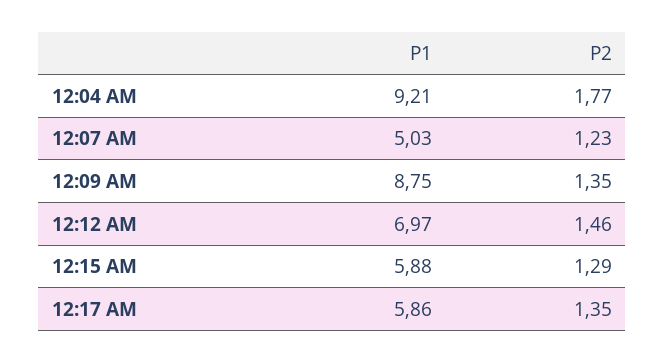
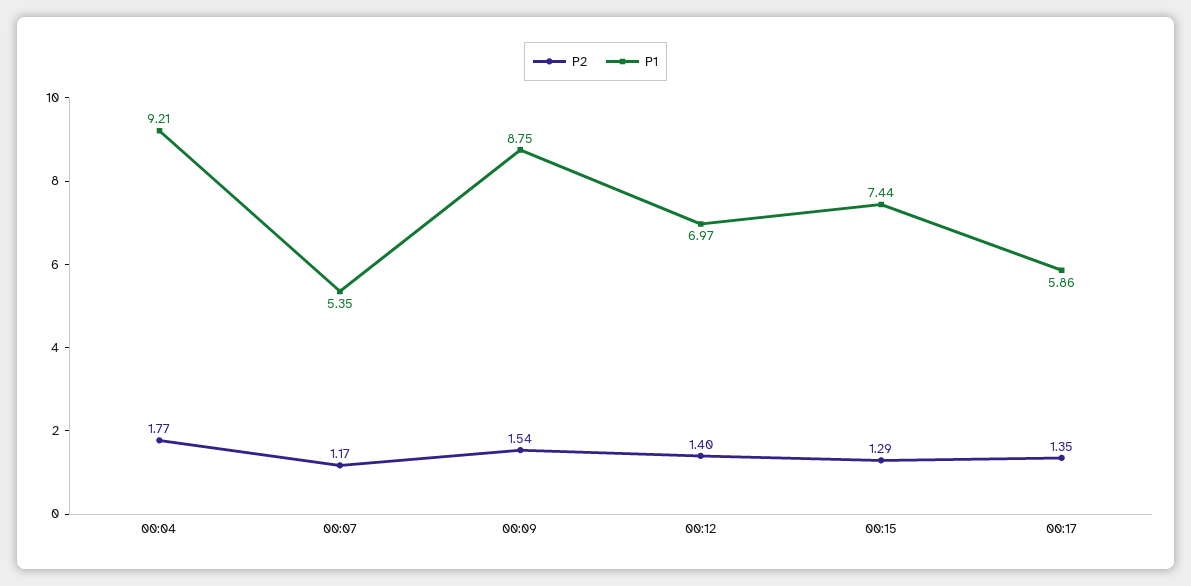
P1, 12:07 AM: 5.03 -> 5.35
P2, 12:07 AM: 1.23 -> 1.17
P2, 12:09 AM: 1.35 -> 1.54
P2, 12:12 AM: 1.46 -> 1.4
P1, 12:15 AM: 5.88 -> 7.44

